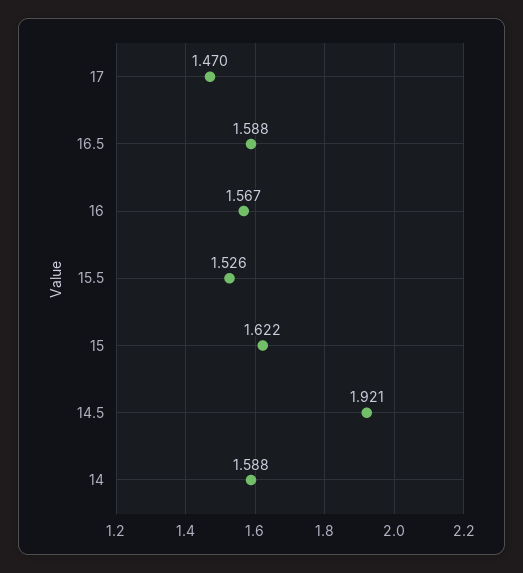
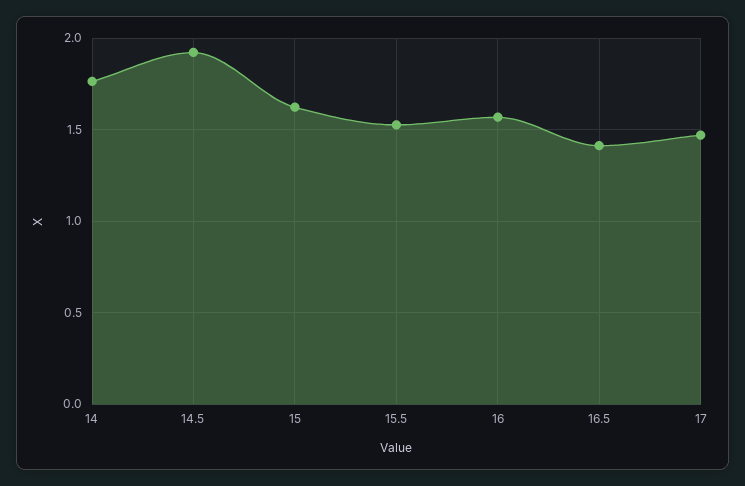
16.5: 1.588 -> 1.4
14: 1.588 -> 1.75

